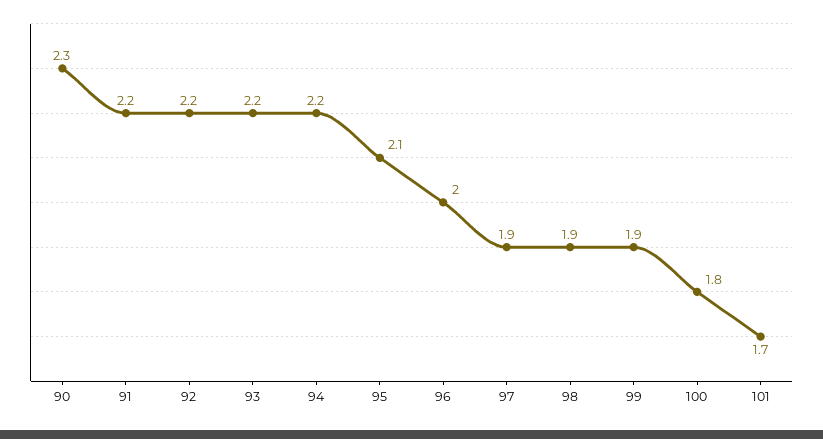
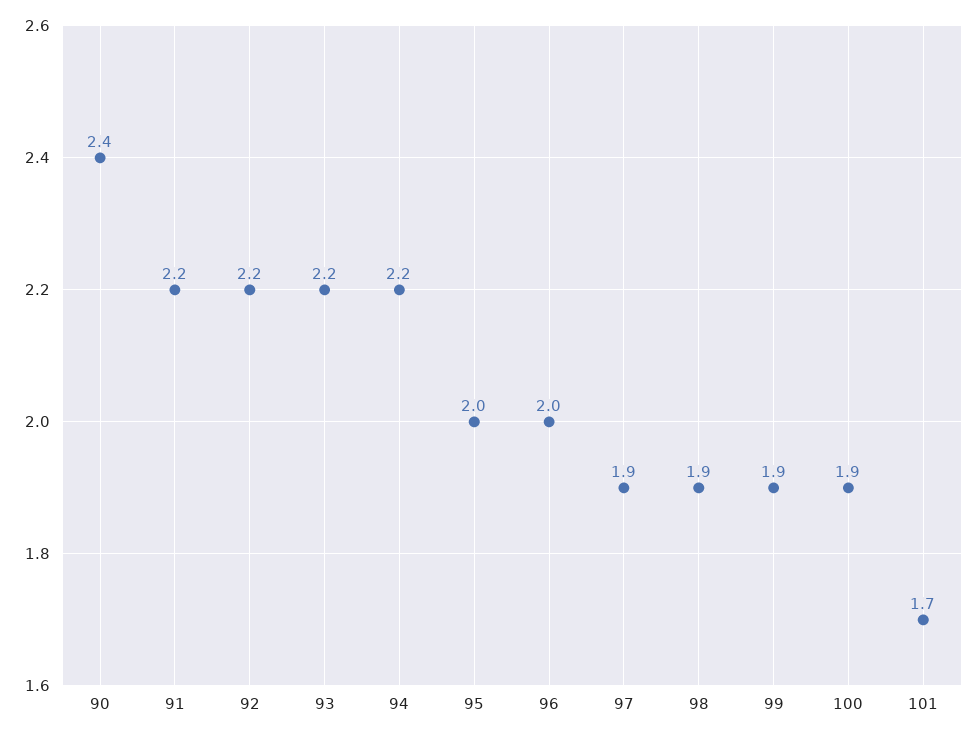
90: 2.3 -> 2.4
95: 2.1 -> 2
100: 1.8 -> 1.9

